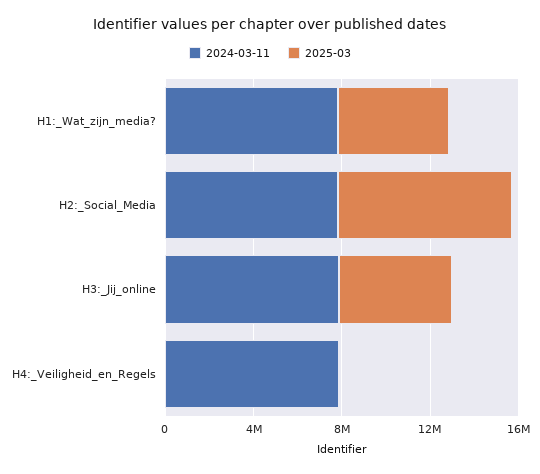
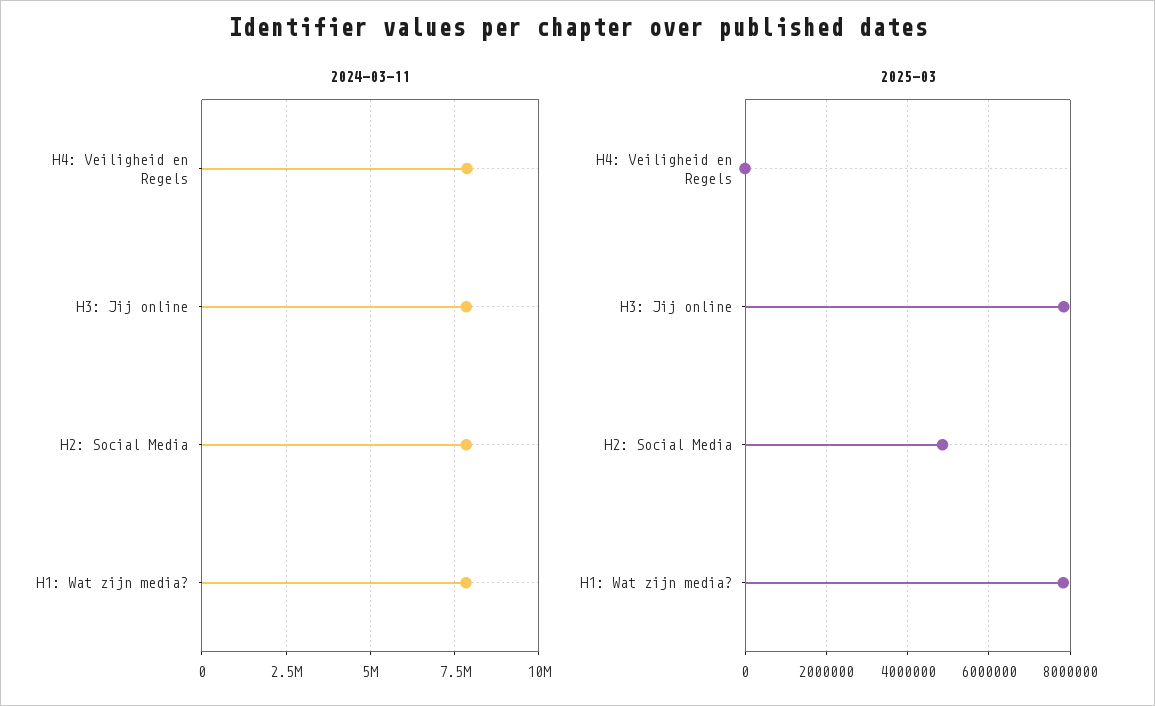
2025-03, H1:_Wat_zijn_media?: 5000000 -> 7800000
2025-03, H2:_Social_Media: 8000000 -> 4800000
2025-03, H3:_Jij_online: 5000000 -> 7800000

